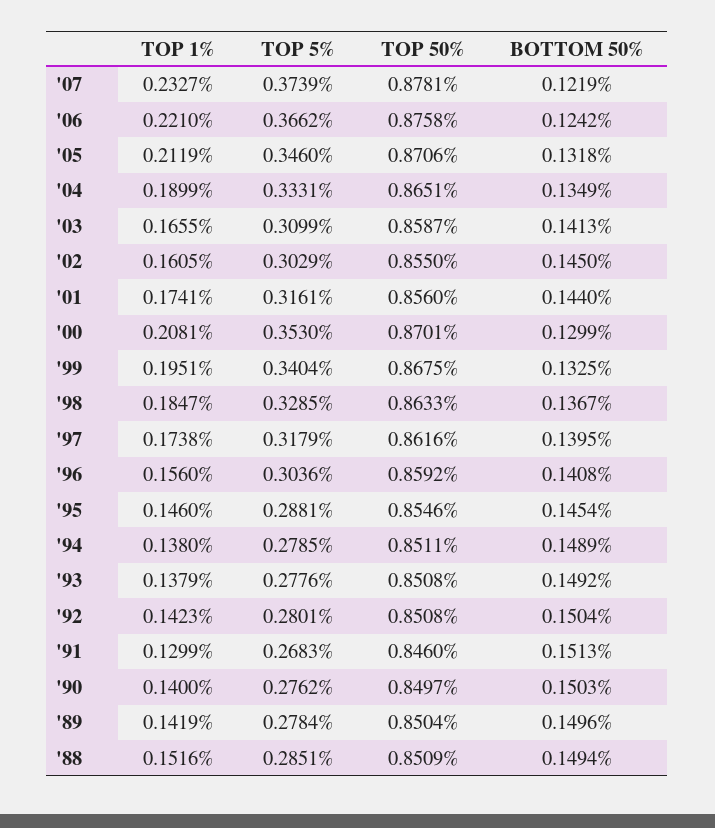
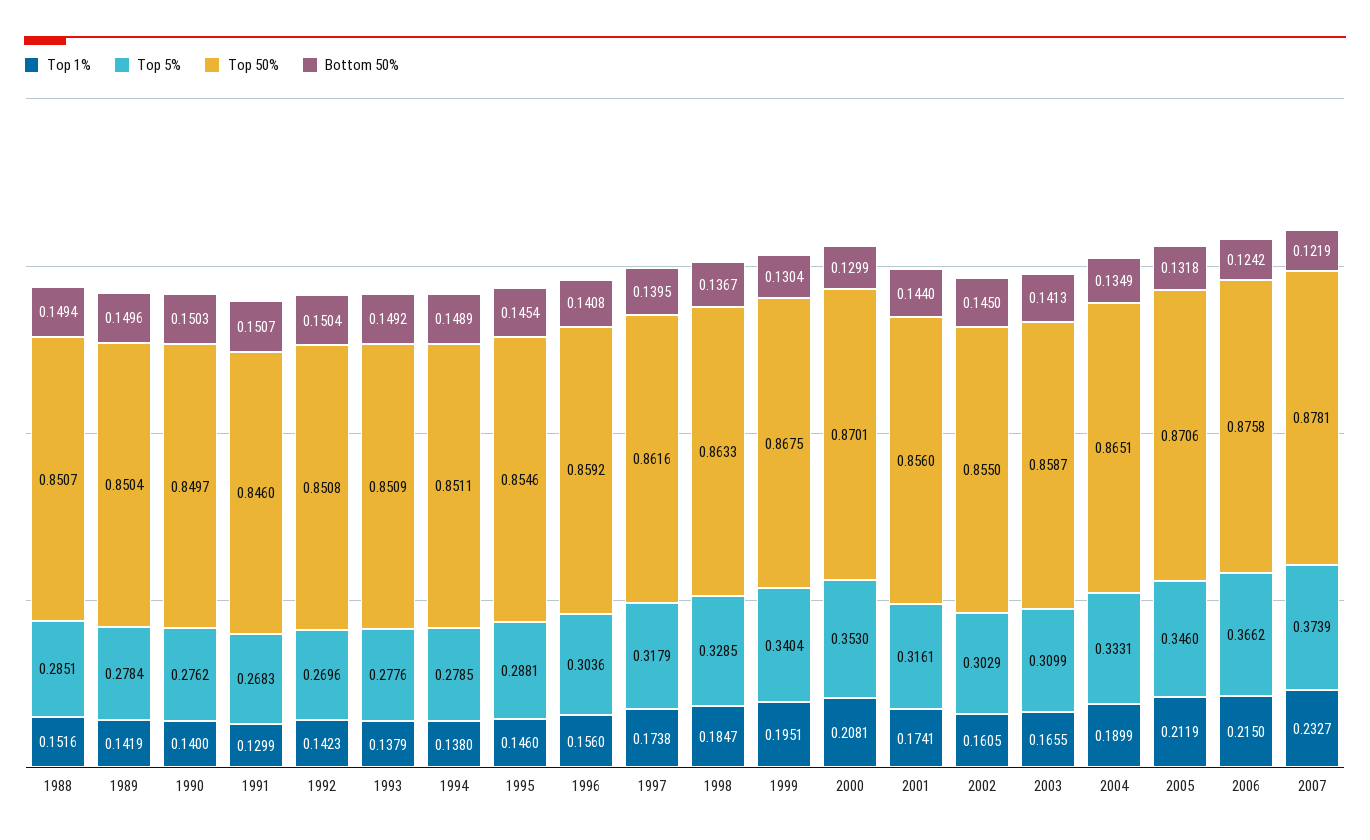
TOP 1%, '06: 0.221 -> 0.215
BOTTOM 50%, '99: 0.1325 -> 0.1304
TOP 50%, '93: 0.8508 -> 0.8509
TOP 5%, '92: 0.2801 -> 0.2696
BOTTOM 50%, '91: 0.1513 -> 0.1507
TOP 50%, '88: 0.8509 -> 0.8507

